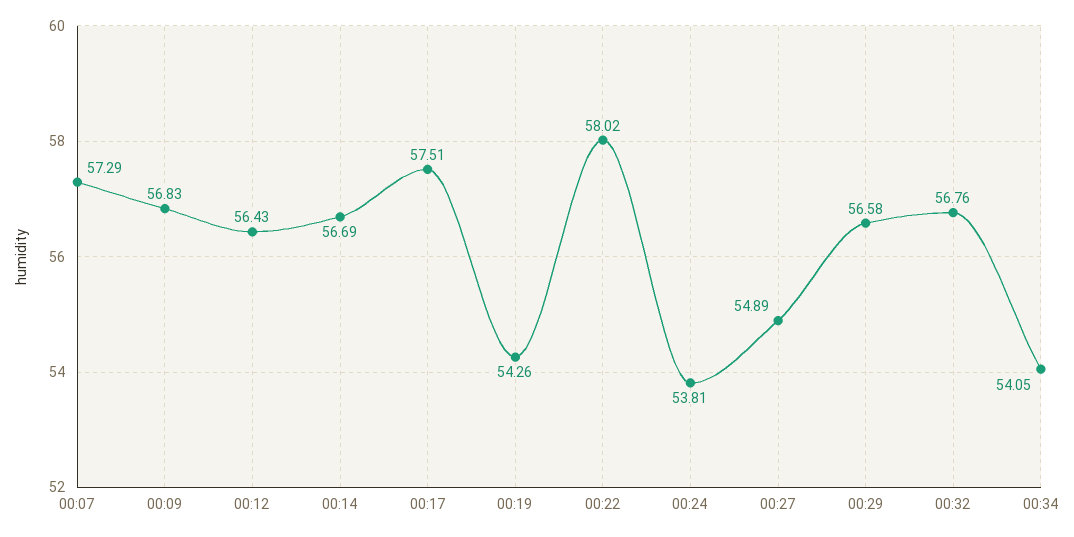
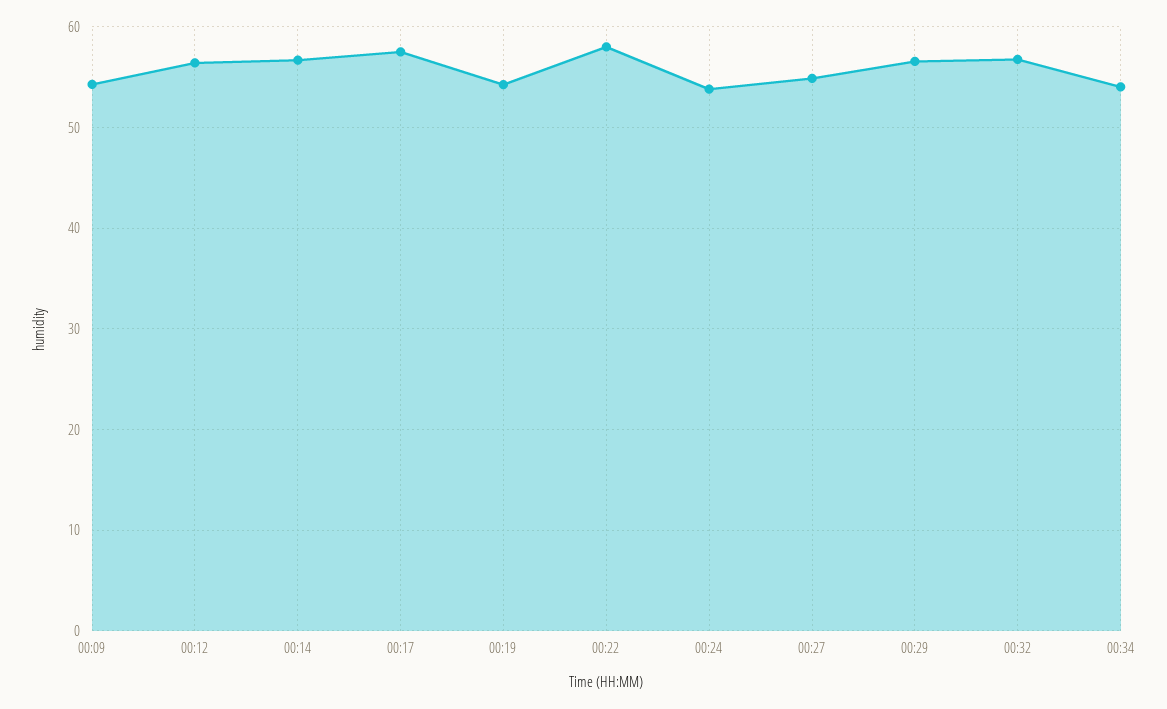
00:07: 57.29 -> none
00:09: 56.83 -> 54

